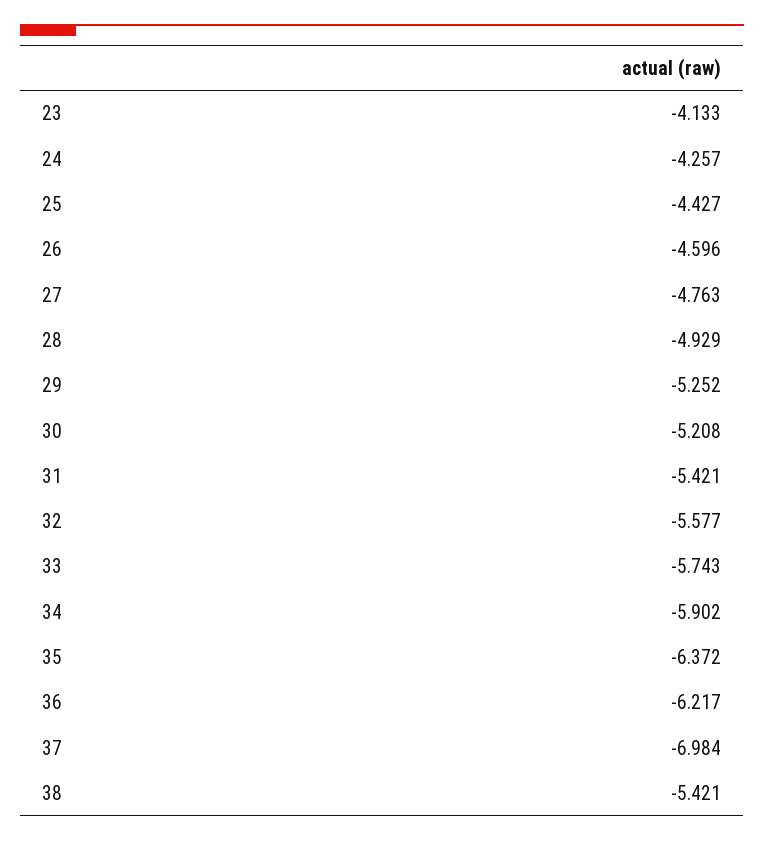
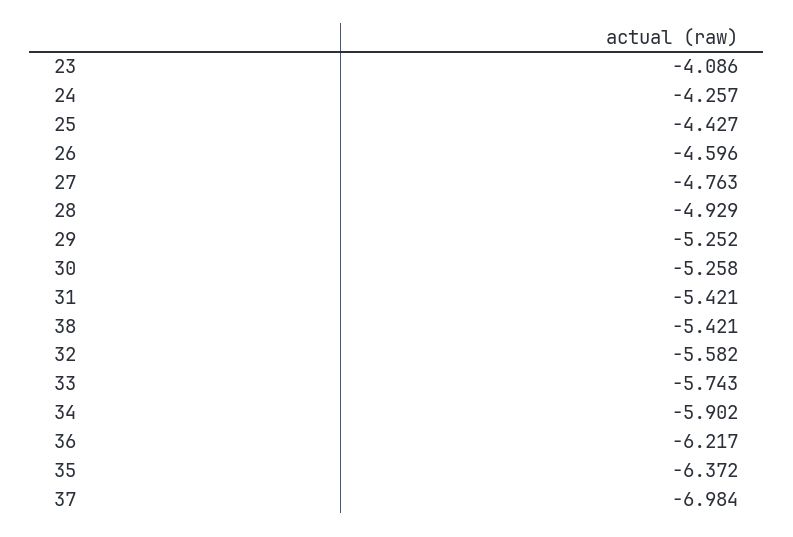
23: -4.133 -> -4.086
30: -5.208 -> -5.258
32: -5.577 -> -5.582

